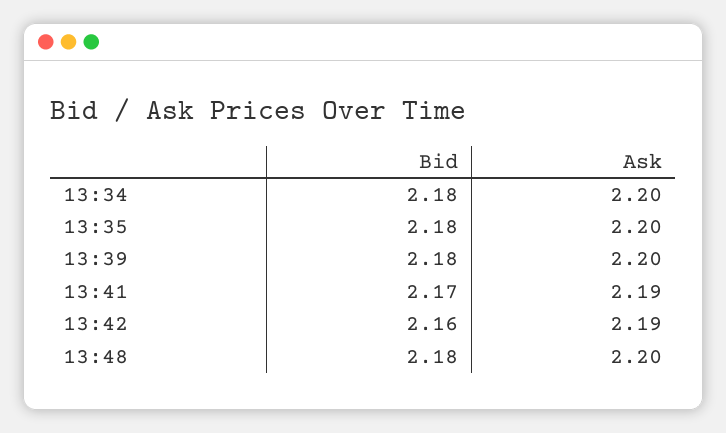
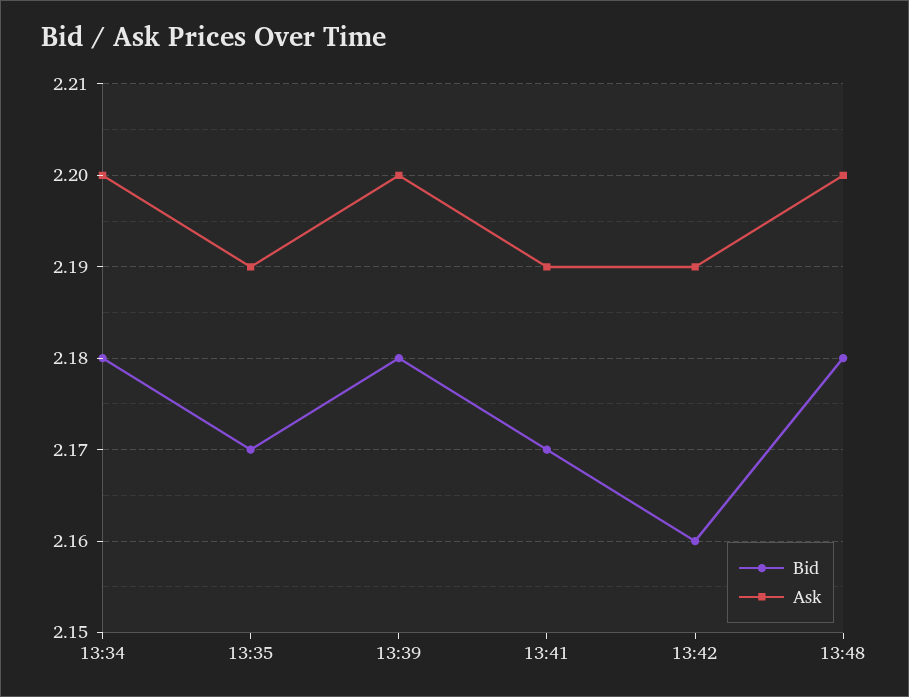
Bid, 13:35: 2.18 -> 2.17
Ask, 13:35: 2.2 -> 2.19

